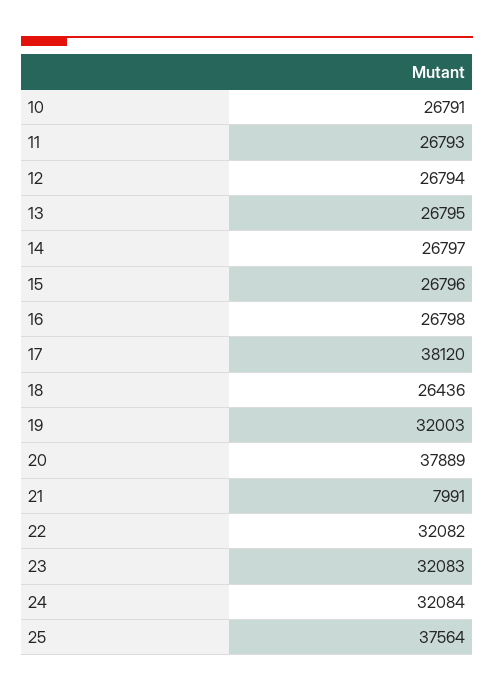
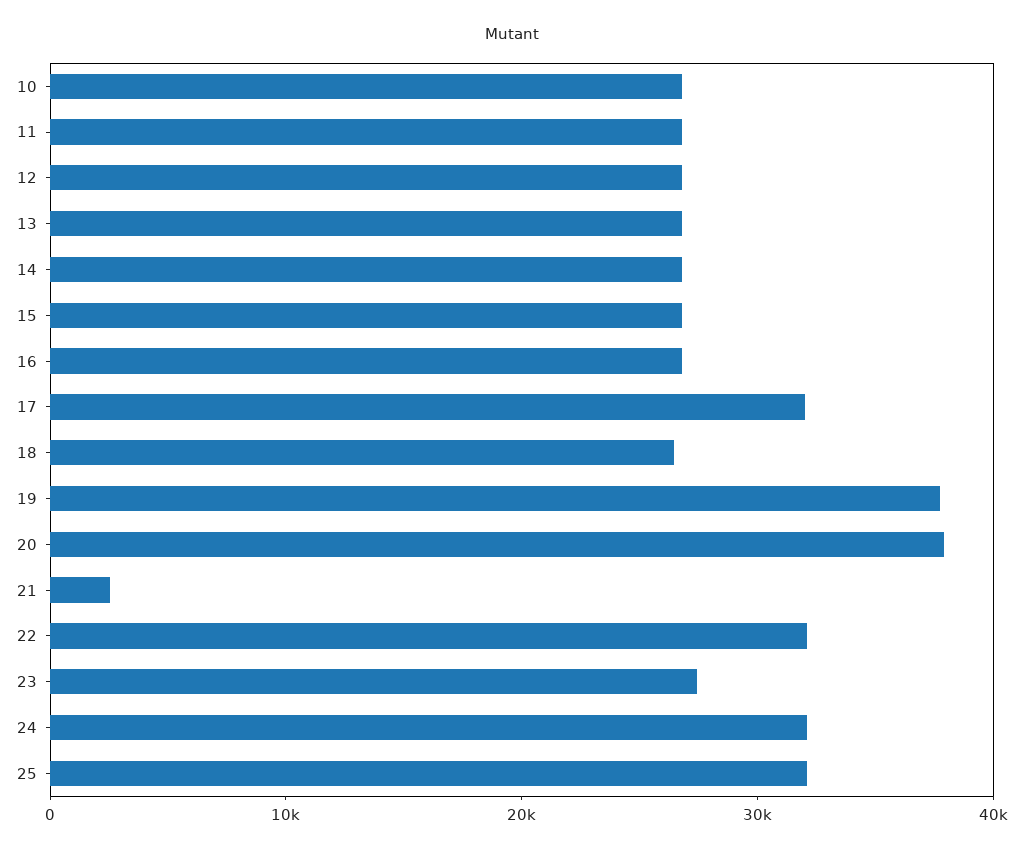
17: 38120 -> 32000
19: 32003 -> 38000
21: 7991 -> 2000
23: 32083 -> 28000
25: 37564 -> 32000

